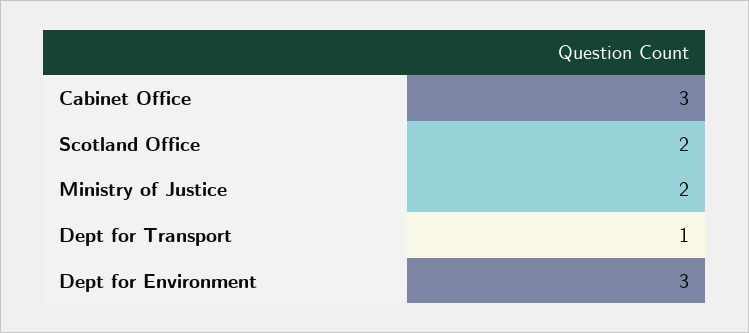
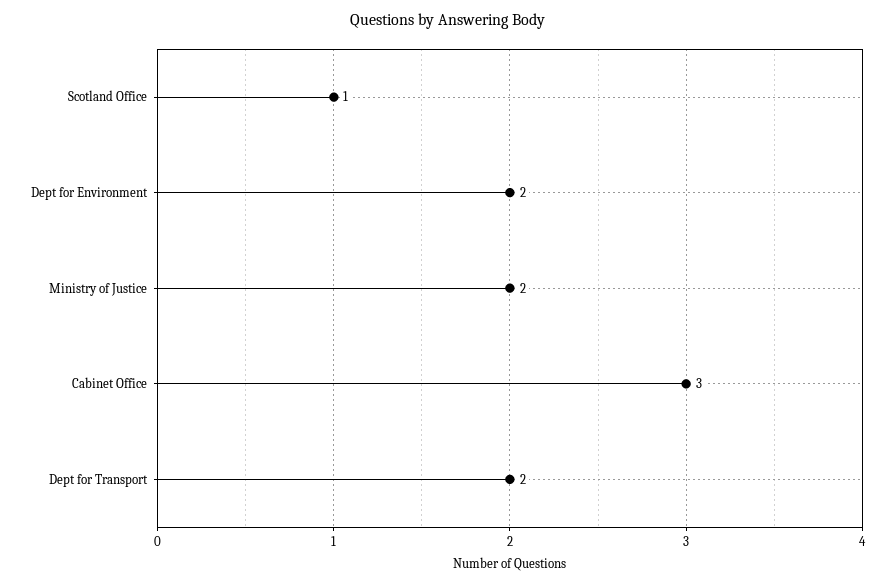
Scotland Office: 2 -> 1
Dept for Transport: 1 -> 2
Dept for Environment: 3 -> 2

